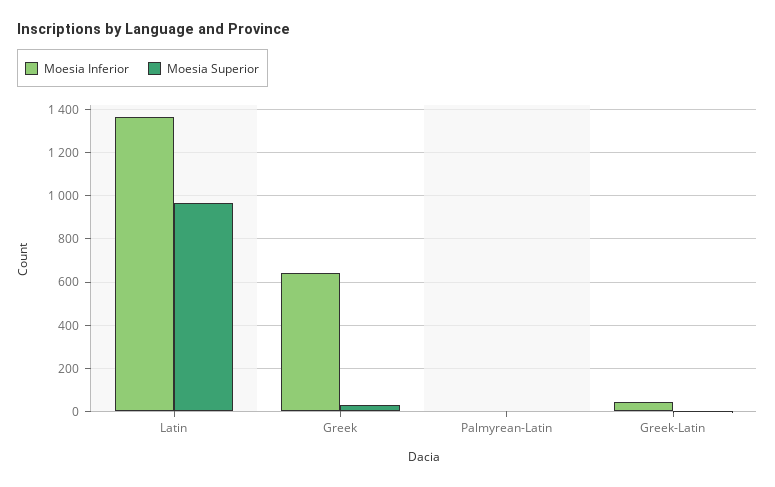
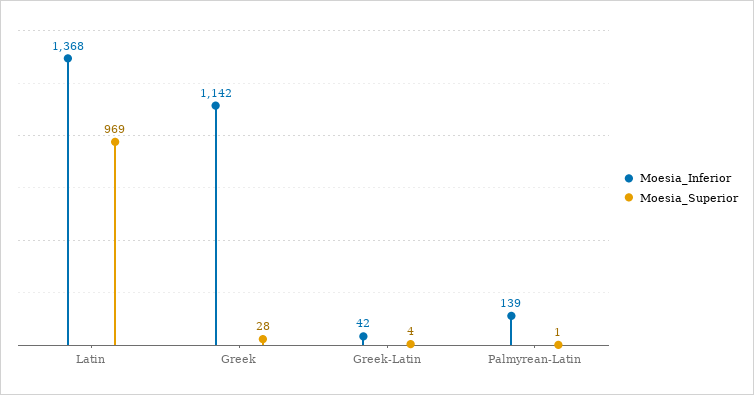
Moesia Inferior, Greek: 650 -> 1142
Moesia Inferior, Palmyrean-Latin: 0 -> 139

